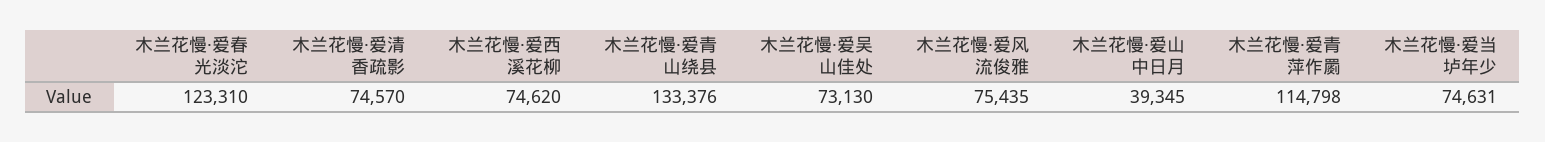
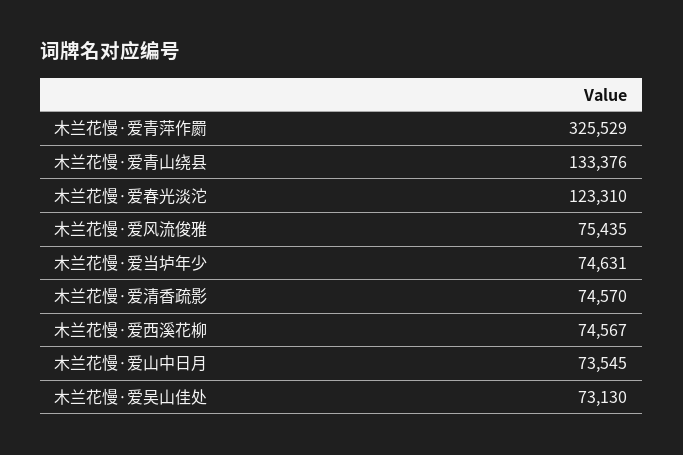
木兰花慢·爱西溪花柳: 74620 -> 74567
木兰花慢·爱山中日月: 39345 -> 73545
木兰花慢·爱青萍作罽: 114798 -> 325529

